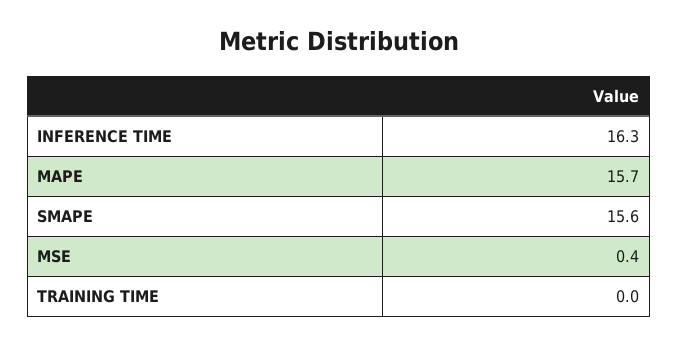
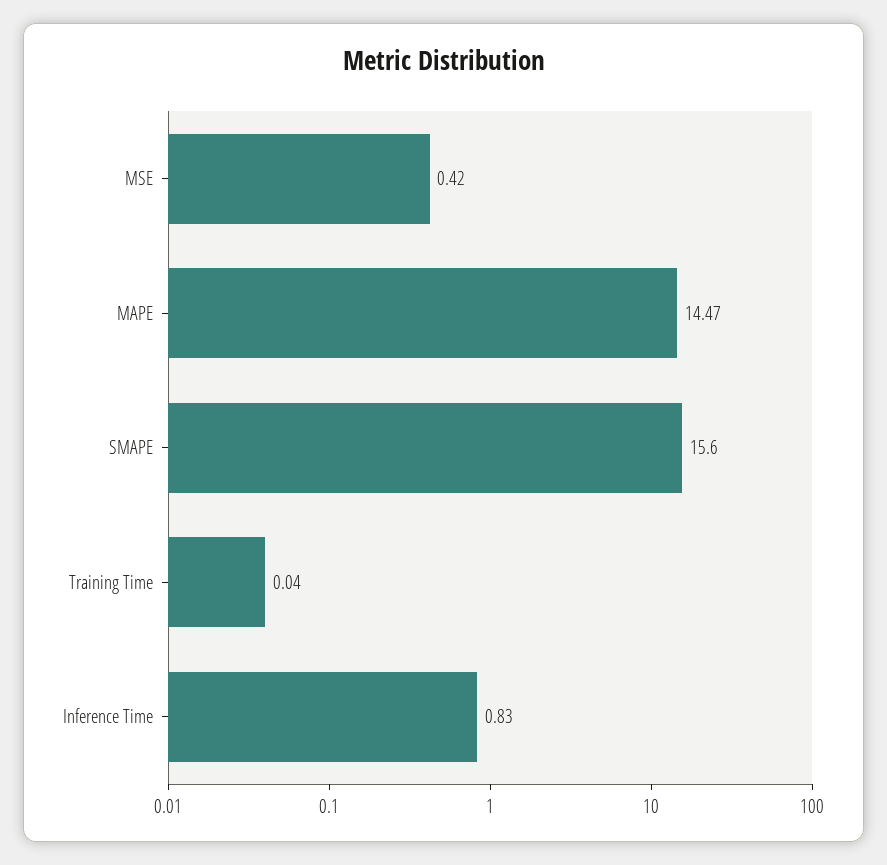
INFERENCE TIME: 16.3 -> 0.83
MAPE: 15.7 -> 14.47

